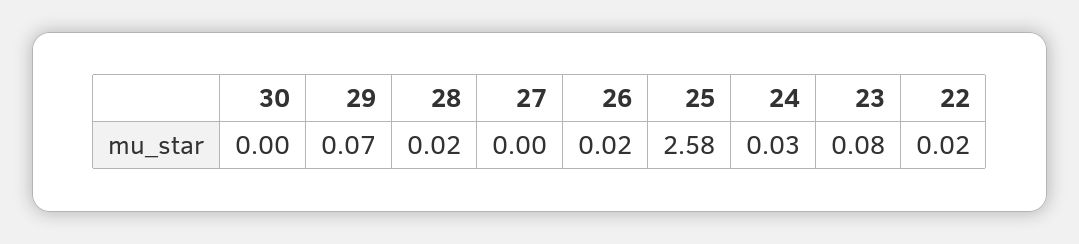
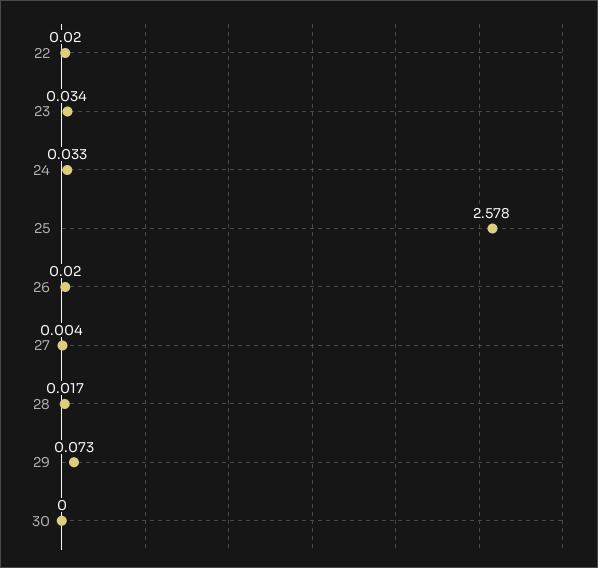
23: 0.08 -> 0.034

